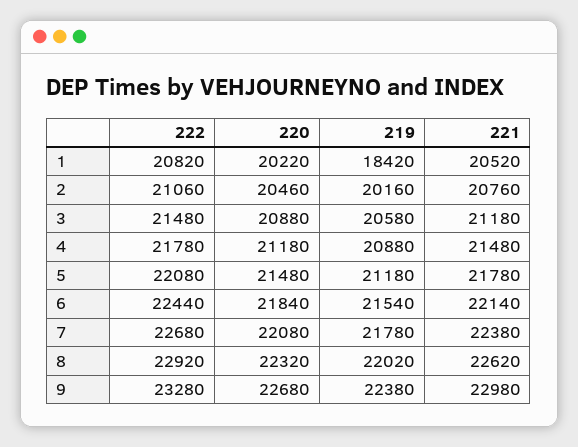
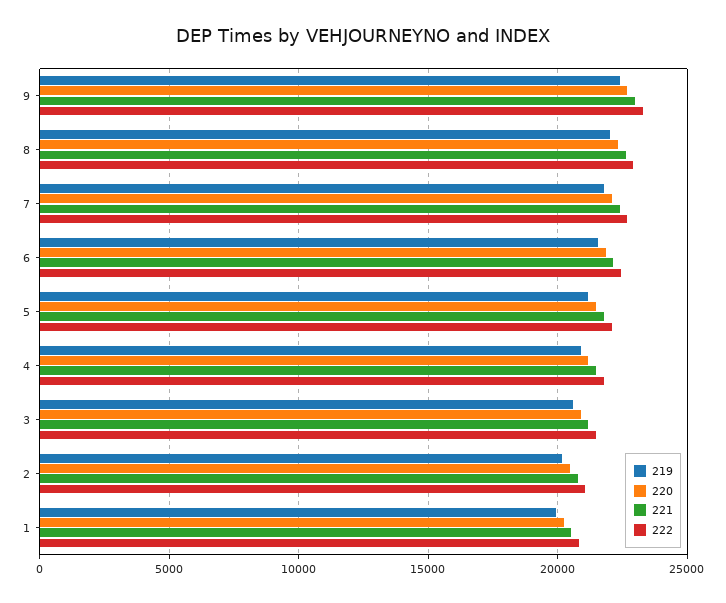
219, 1: 18420 -> 20000

